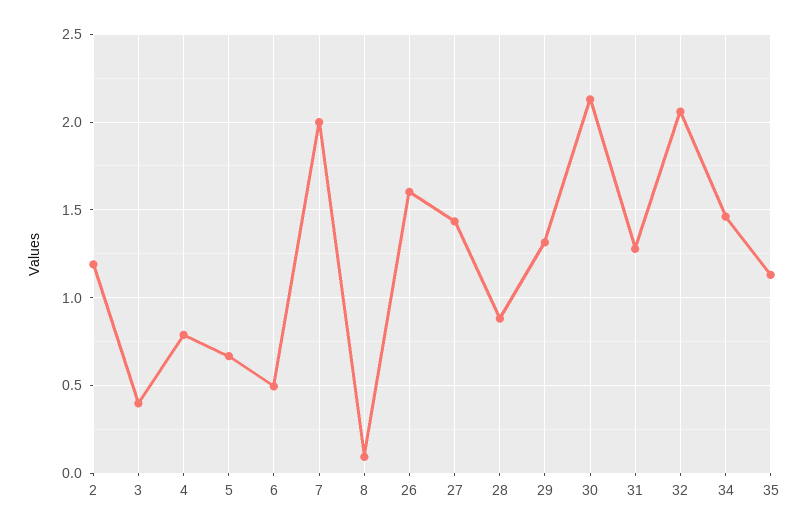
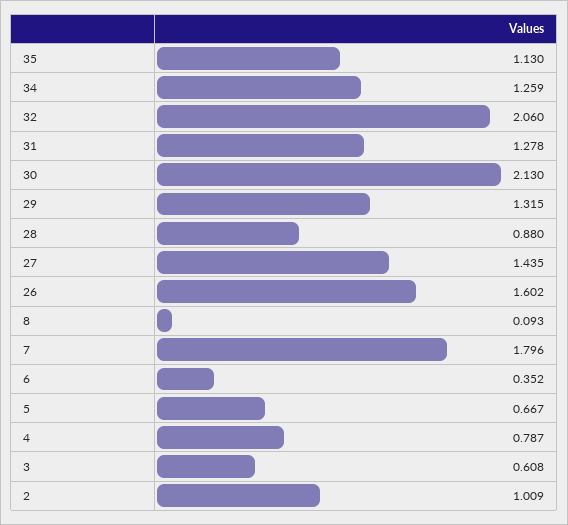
2: 1.2 -> 1.009
3: 0.4 -> 0.608
6: 0.5 -> 0.352
7: 2 -> 1.796
34: 1.45 -> 1.259

